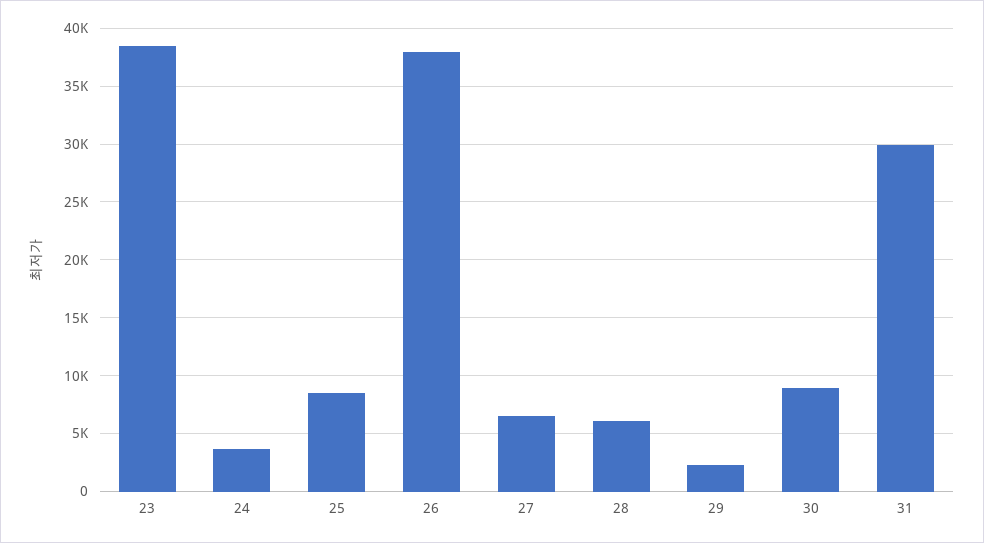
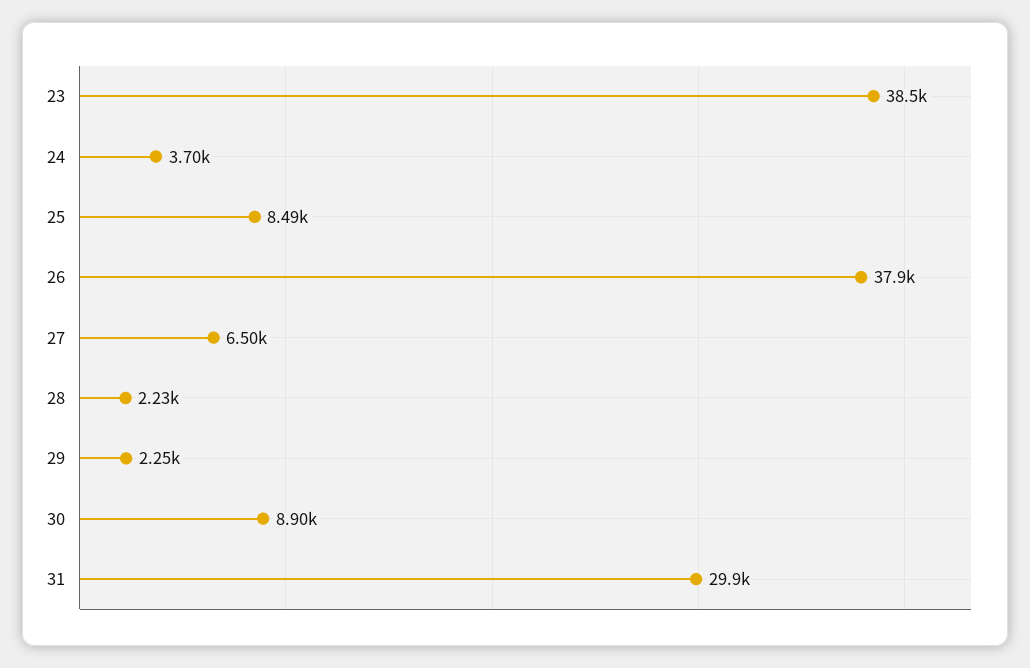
28: 6000 -> 2230

